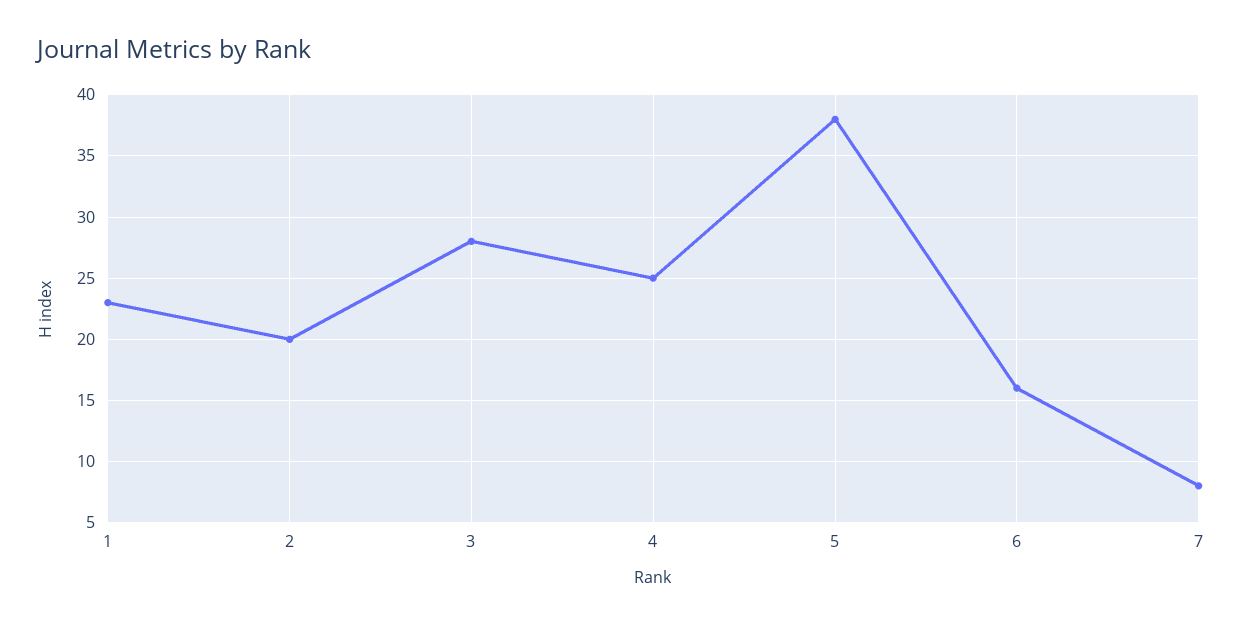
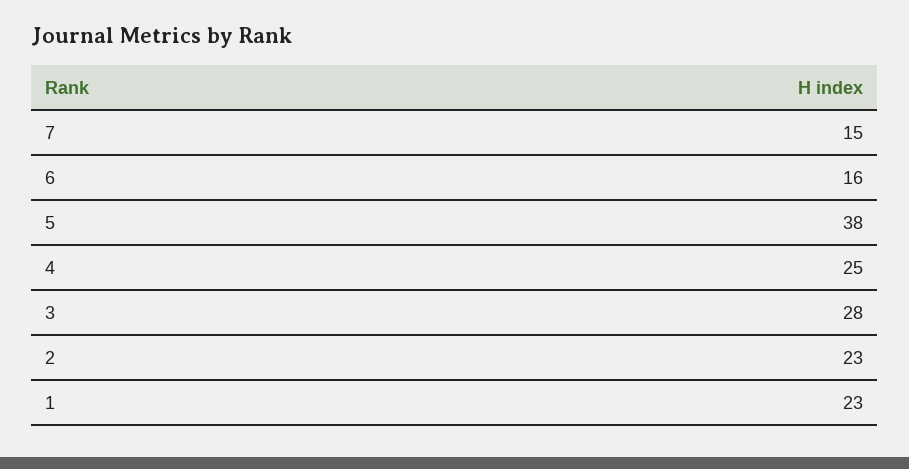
2: 20 -> 23
7: 8 -> 15

